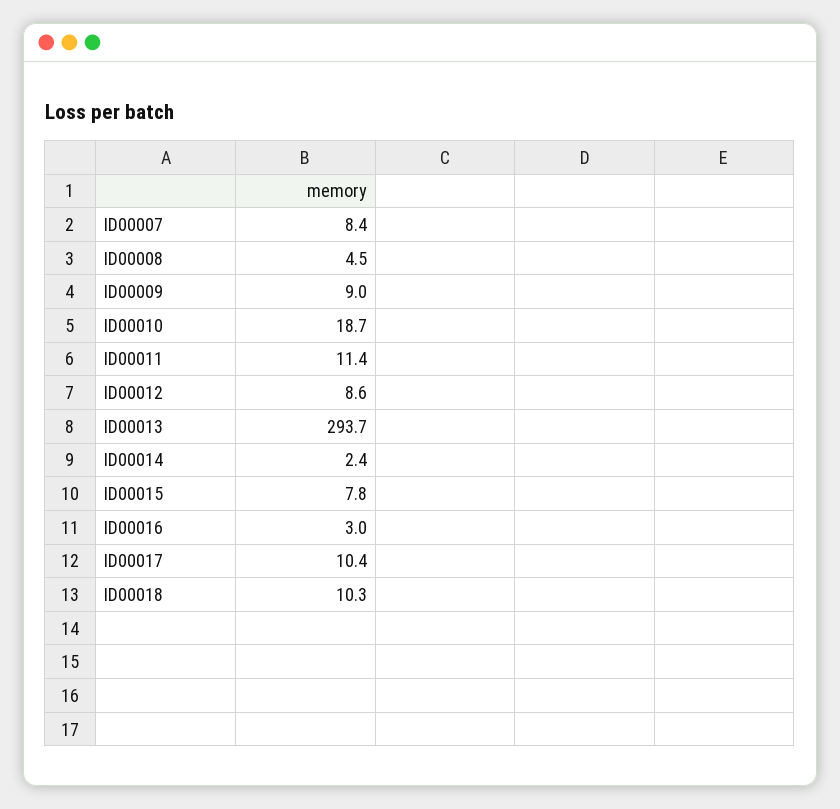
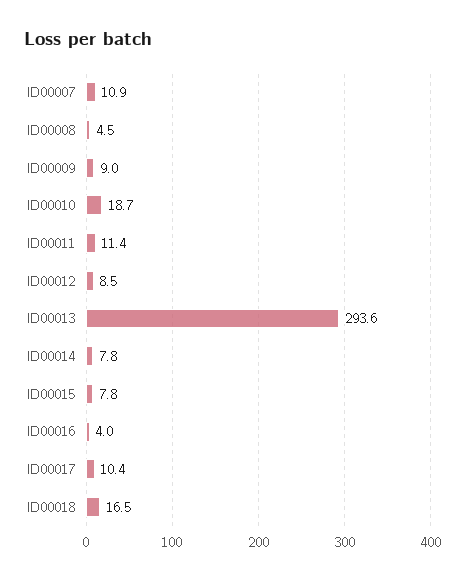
ID00007: 8.4 -> 10.9
ID00012: 8.6 -> 8.5
ID00013: 293.7 -> 293.6
ID00014: 2.4 -> 7.8
ID00016: 3 -> 4
ID00018: 10.3 -> 16.5

